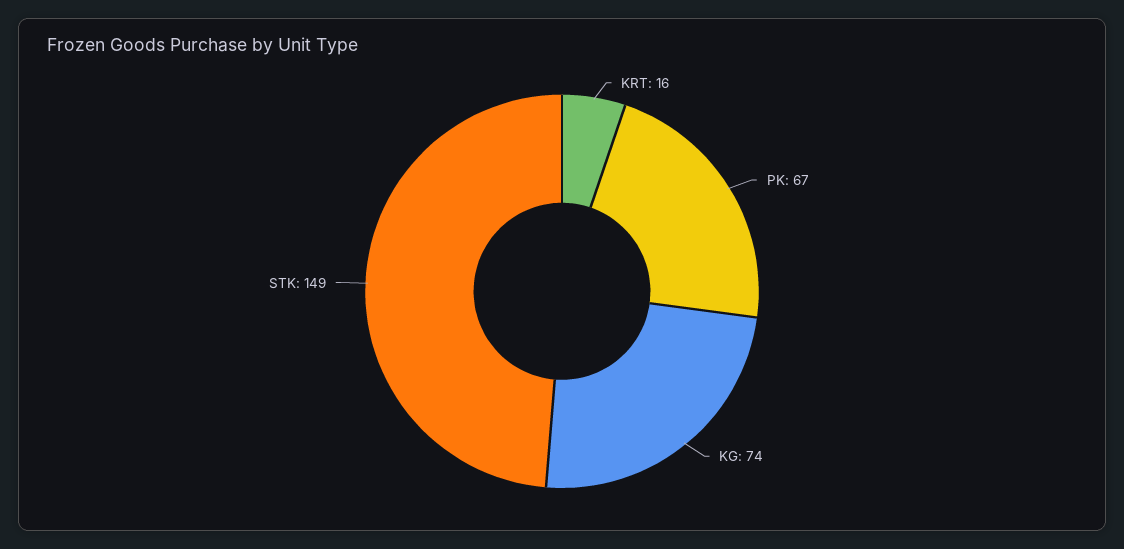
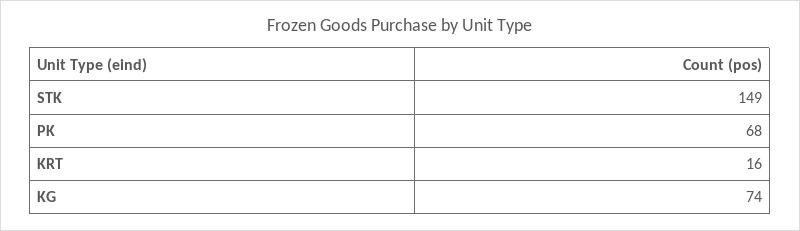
PK: 67 -> 68

